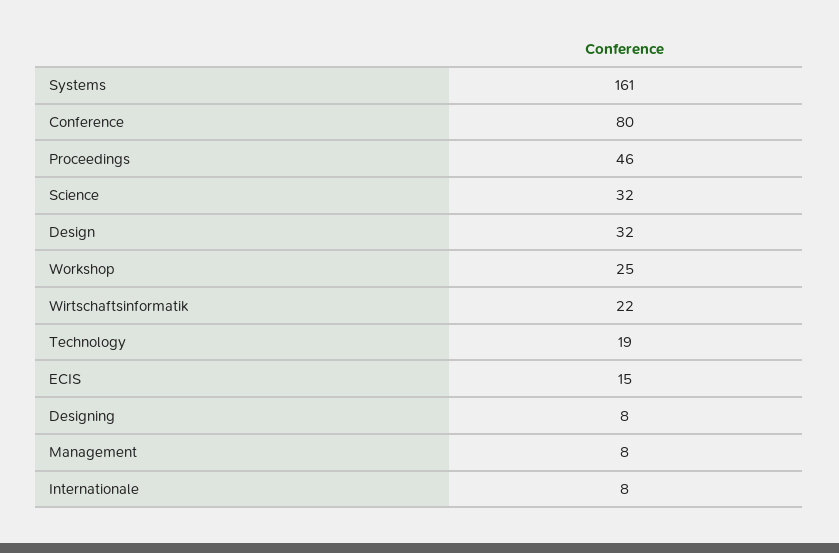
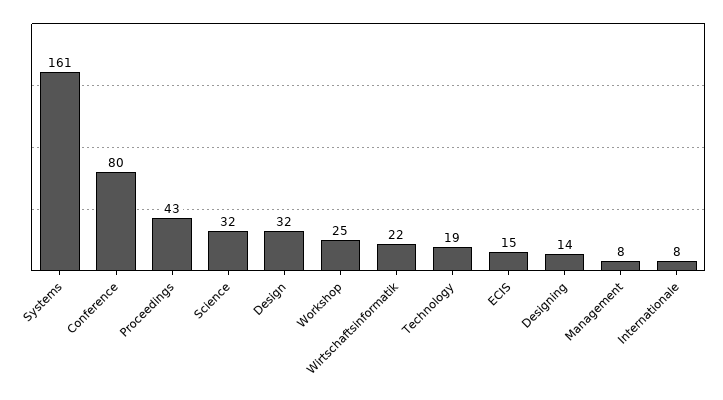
Proceedings: 46 -> 43
Designing: 8 -> 14

